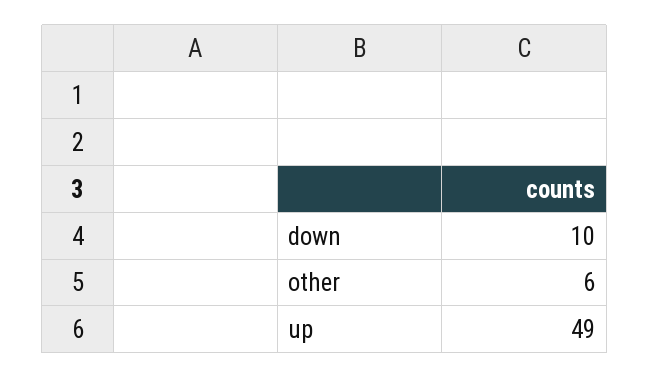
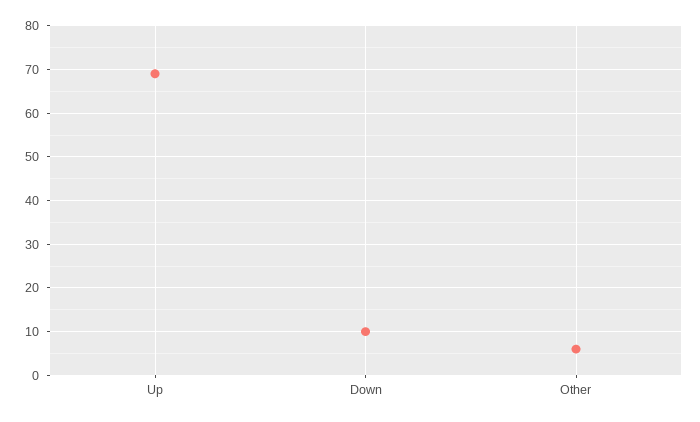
up: 49 -> 70

